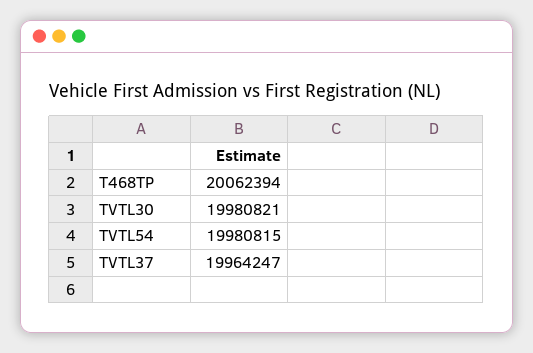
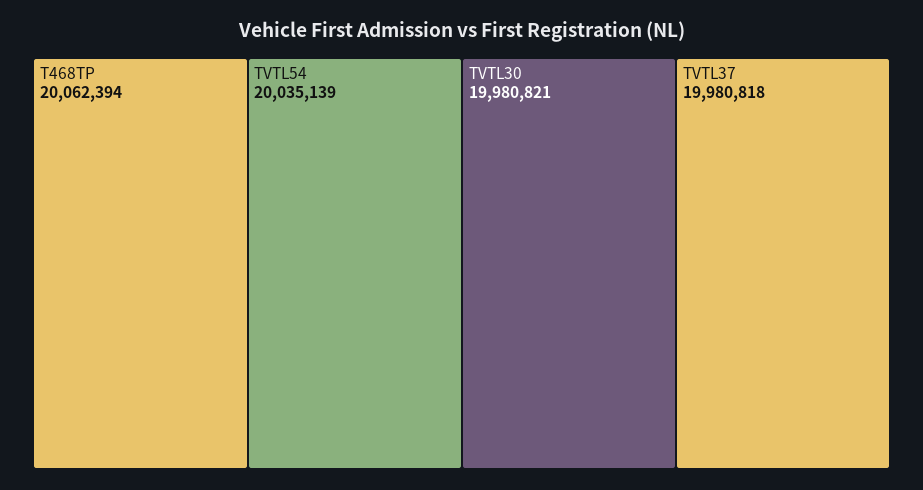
TVTL54: 19980815 -> 20035139
TVTL37: 19964247 -> 19980818

